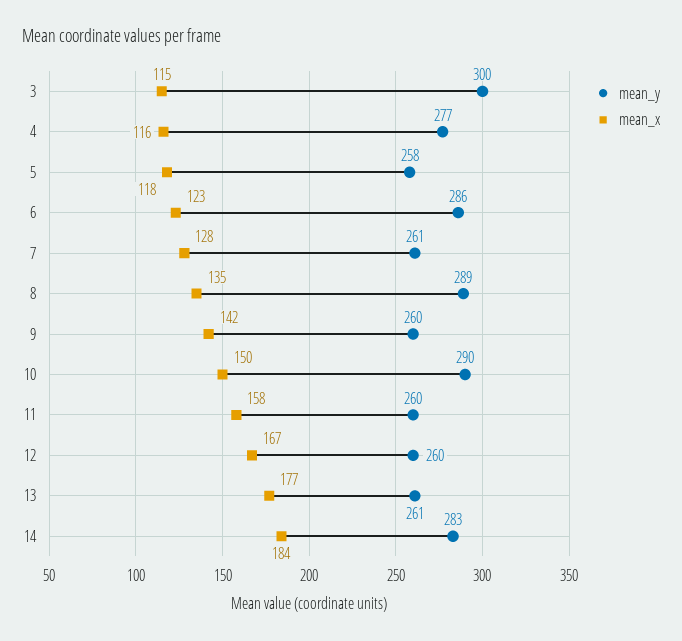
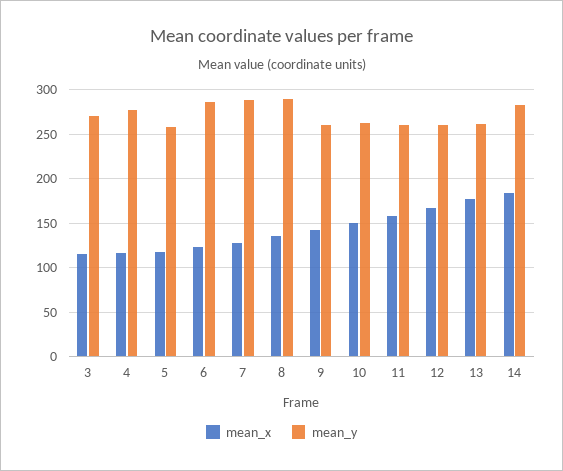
mean_y, 3: 300 -> 270
mean_y, 7: 261 -> 290
mean_y, 10: 290 -> 260

